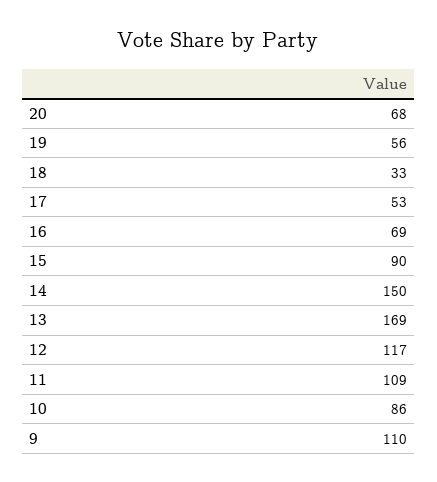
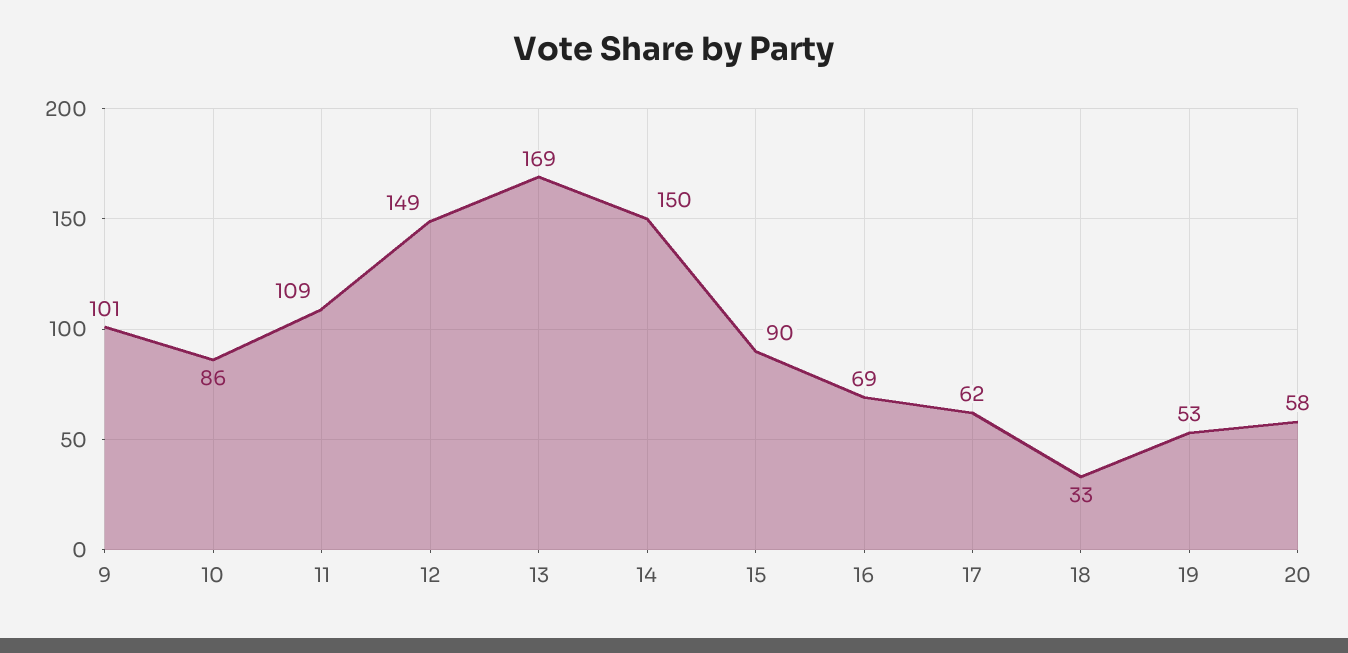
20: 68 -> 58
19: 56 -> 53
17: 53 -> 62
12: 117 -> 149
9: 110 -> 101

